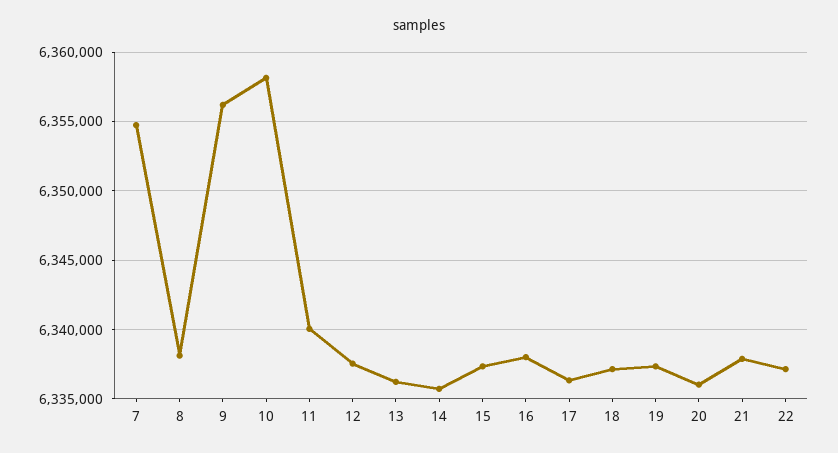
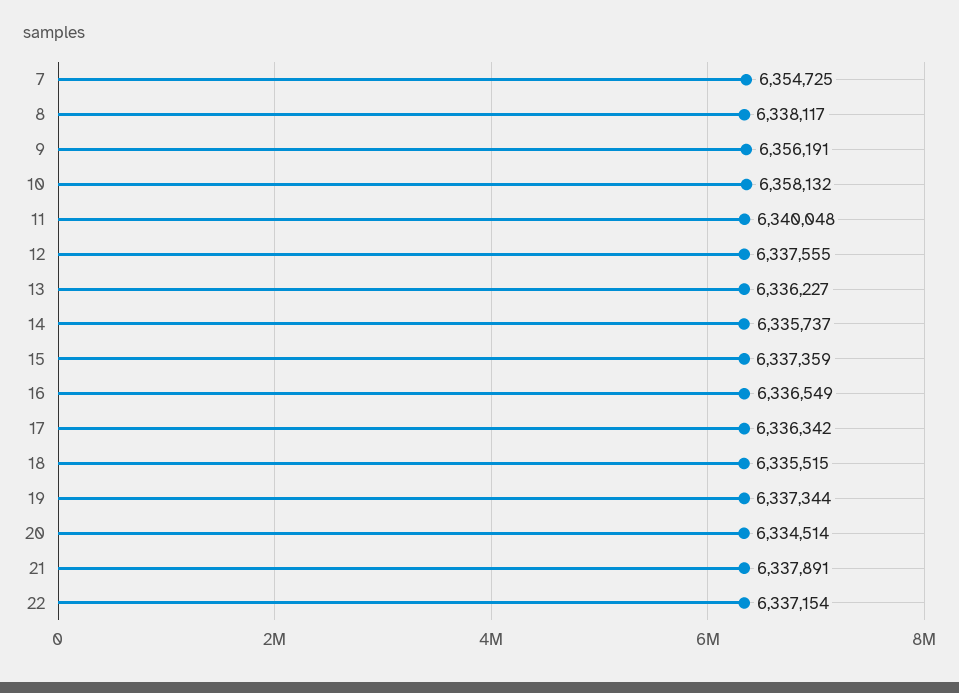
16: 6338000 -> 6336549
18: 6337000 -> 6335515
20: 6336000 -> 6334514

